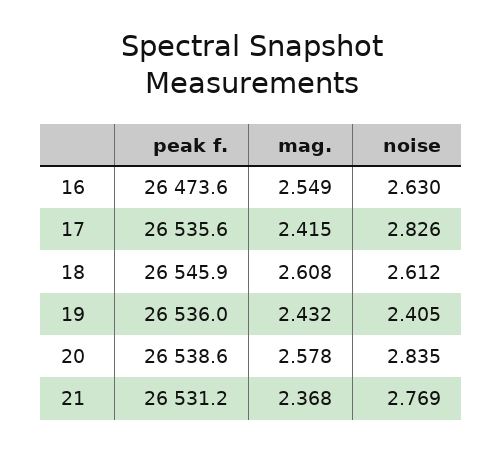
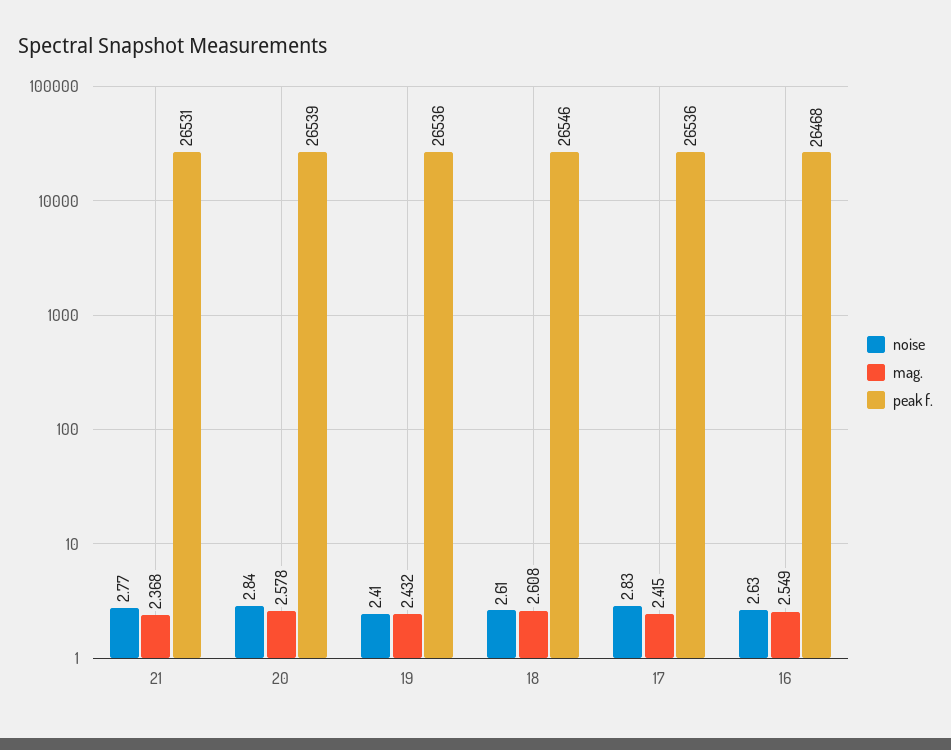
peak f., 16: 26473.6 -> 26468

